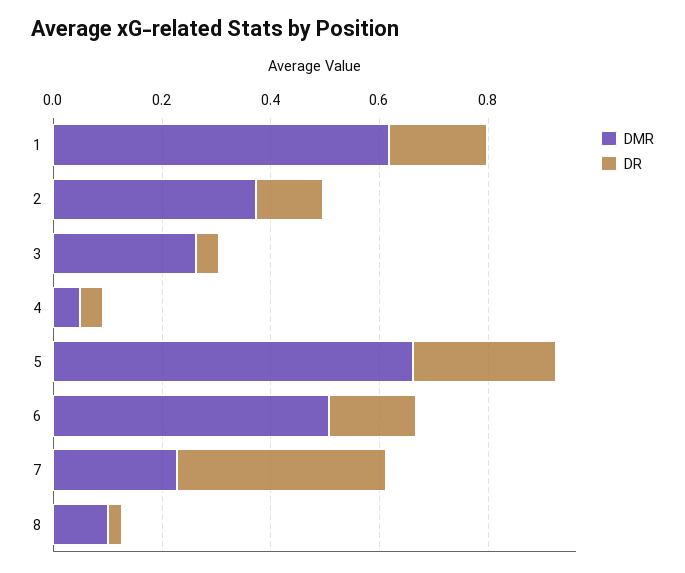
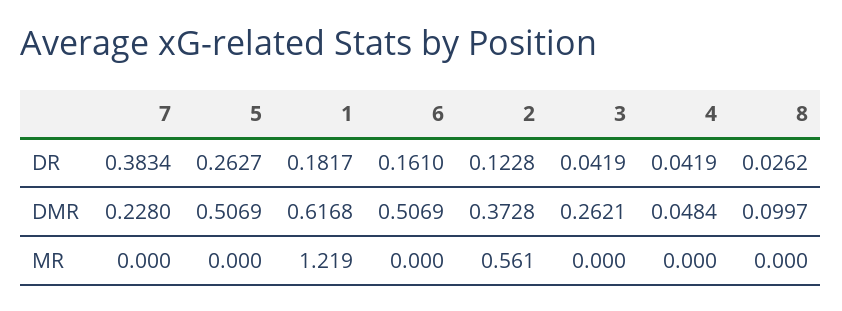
DMR, 5: 0.65 -> 0.5069
MR, 7: none -> 0
MR, 5: none -> 0
MR, 1: none -> 1.219
MR, 6: none -> 0
MR, 2: none -> 0.561
MR, 3: none -> 0
MR, 4: none -> 0
MR, 8: none -> 0

